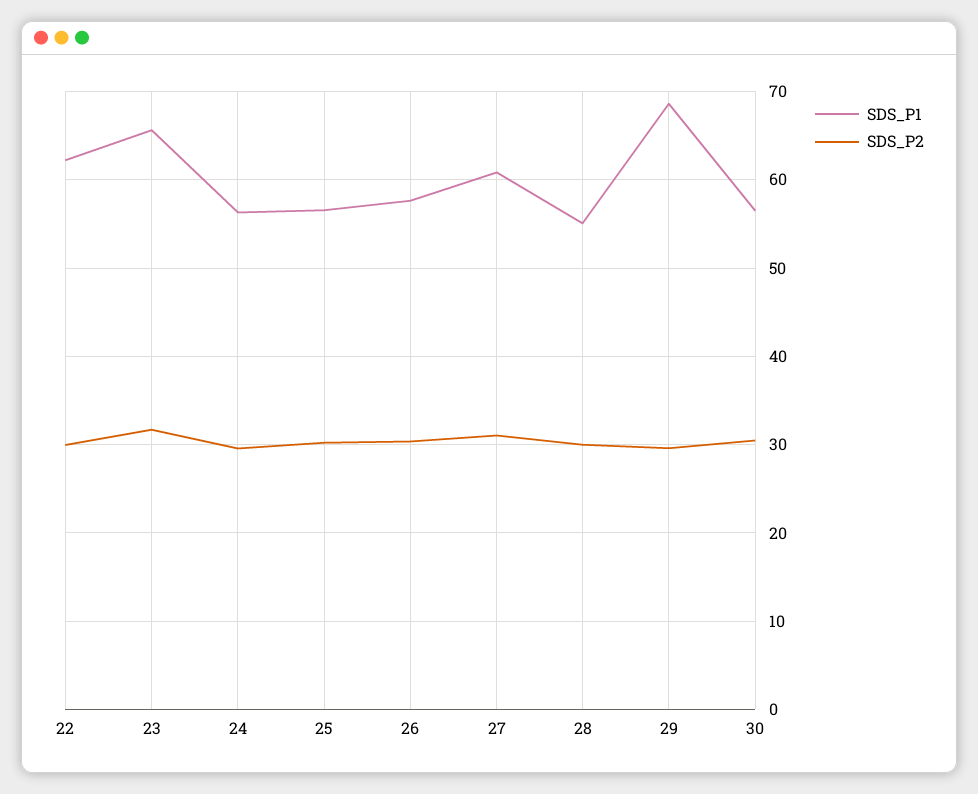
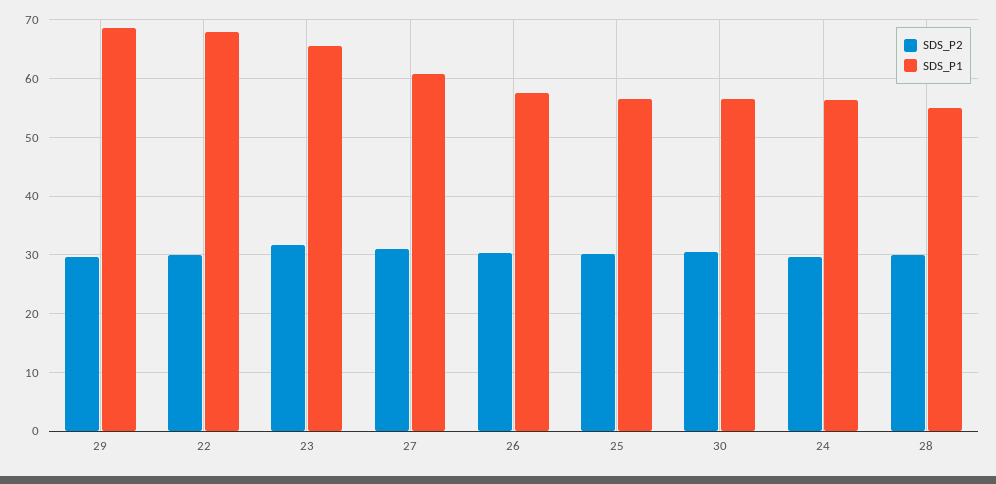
SDS_P1, 22: 62 -> 68

